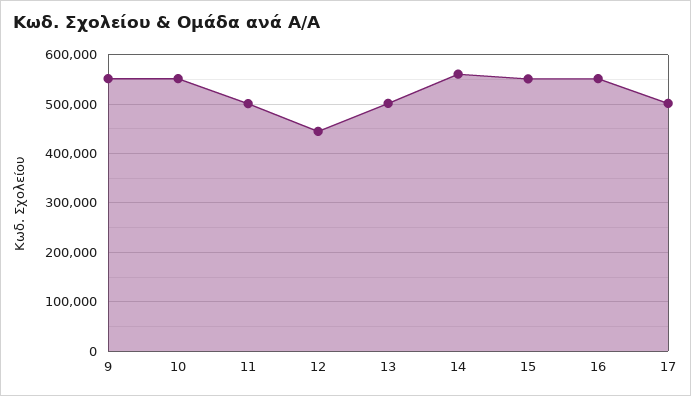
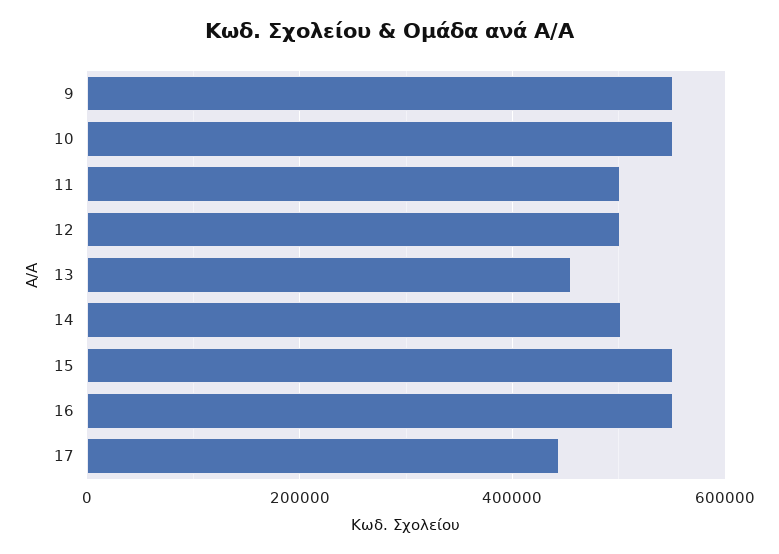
12: 440000 -> 500000
13: 500000 -> 460000
14: 560000 -> 500000
17: 500000 -> 440000

